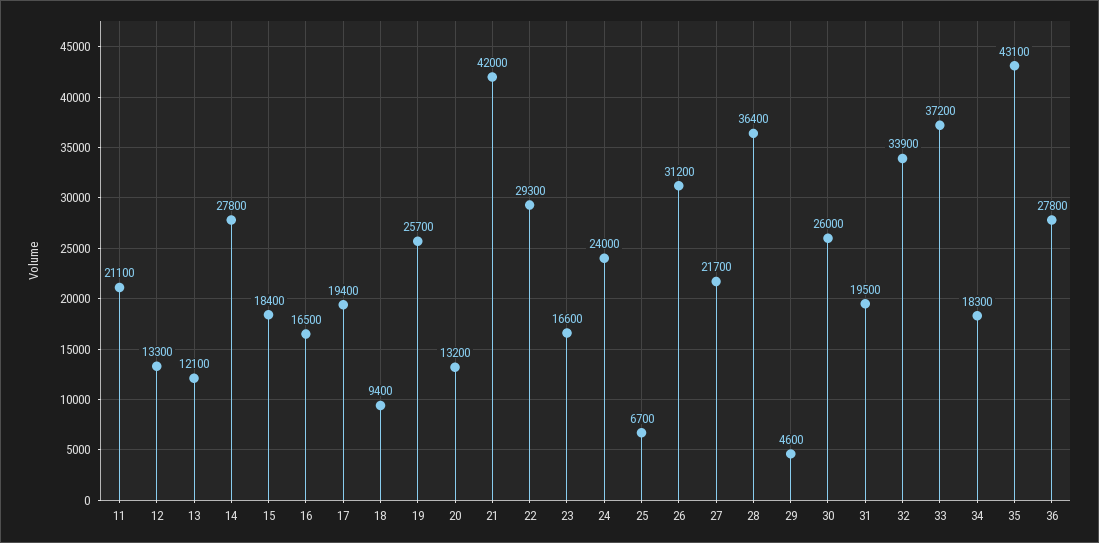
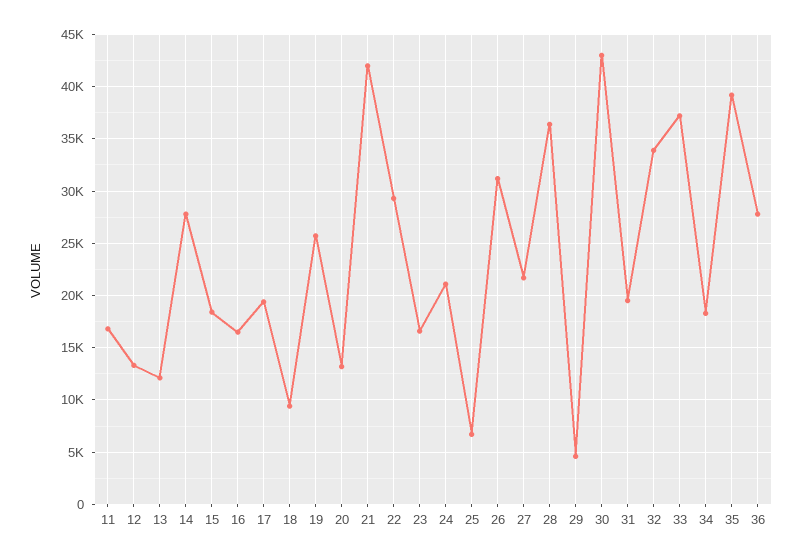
11: 21100 -> 17000
24: 24000 -> 21000
30: 26000 -> 43000
35: 43100 -> 39000

